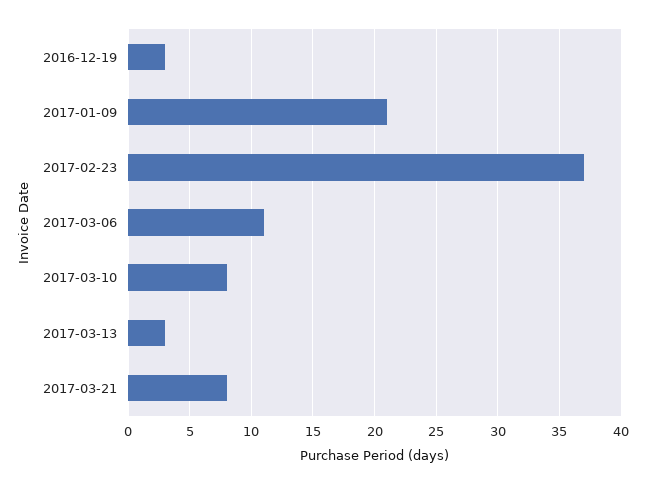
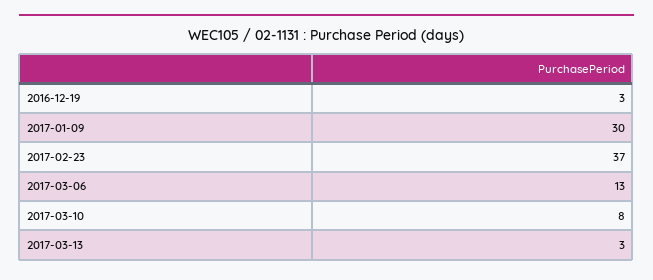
2017-01-09: 21 -> 30
2017-03-06: 11 -> 13
2017-03-21: 8 -> none

